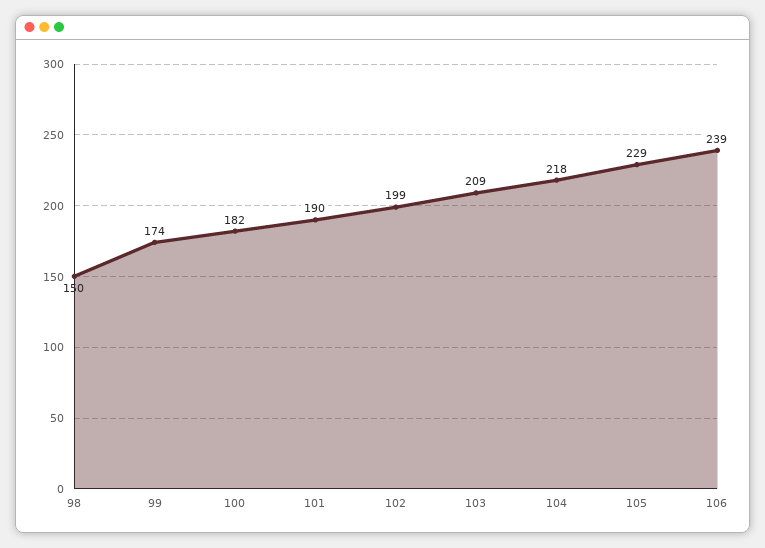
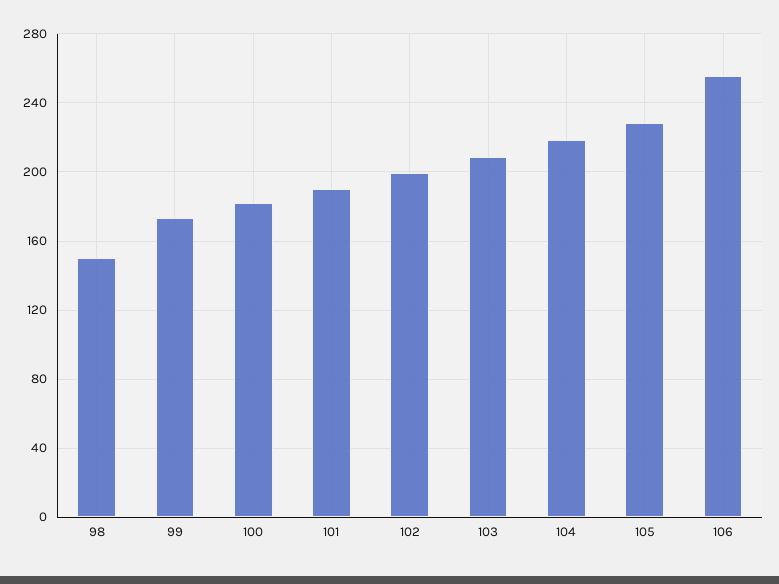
106: 239 -> 255

